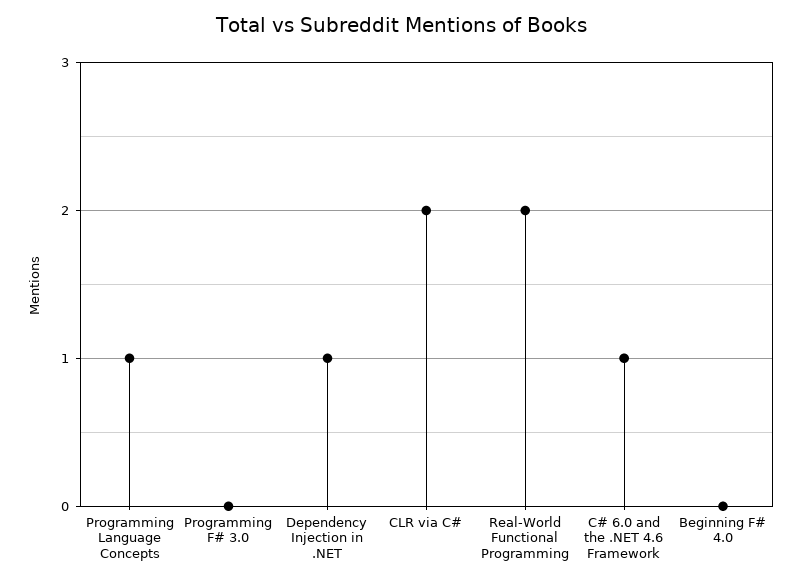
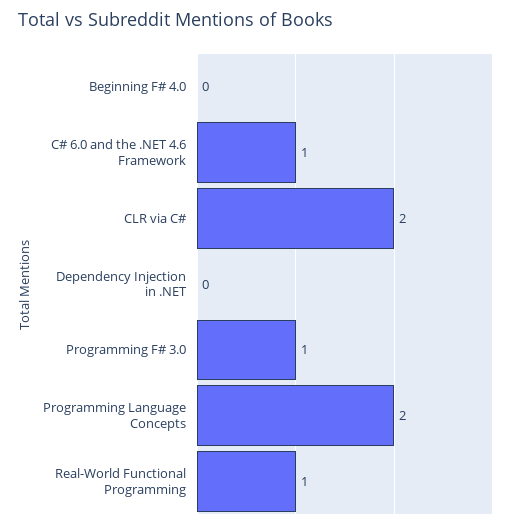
Programming Language Concepts: 1 -> 2
Programming F# 3.0: 0 -> 1
Dependency Injection in .NET: 1 -> 0
Real-World Functional Programming: 2 -> 1

